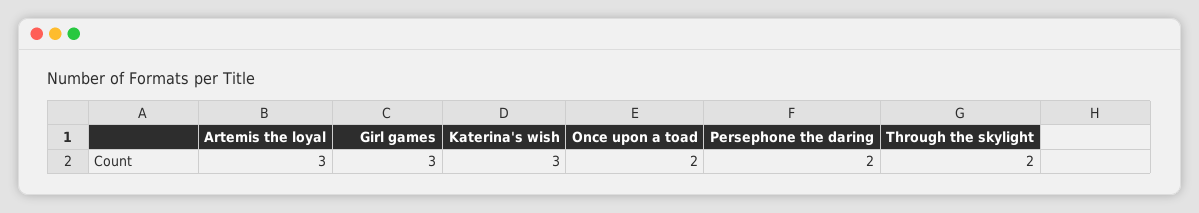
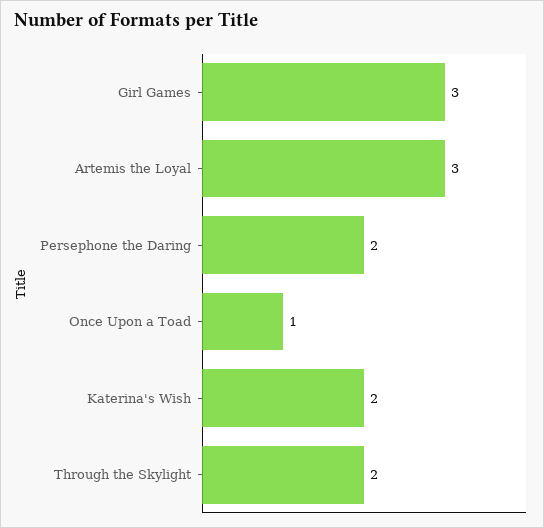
Katerina's wish: 3 -> 2
Once upon a toad: 2 -> 1

